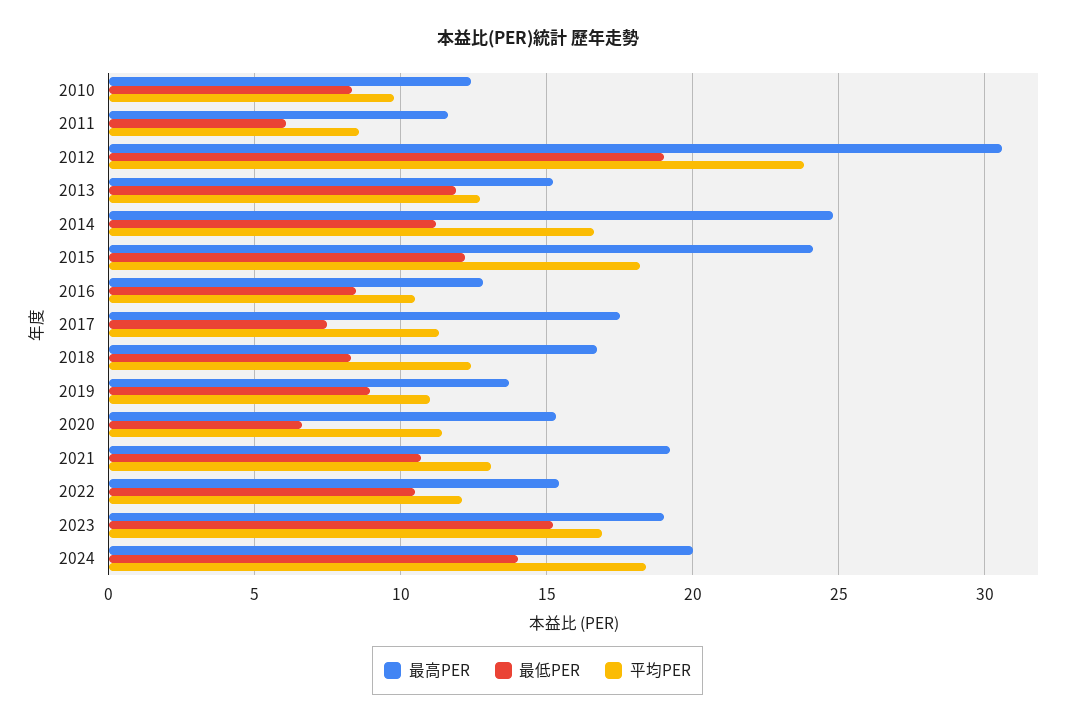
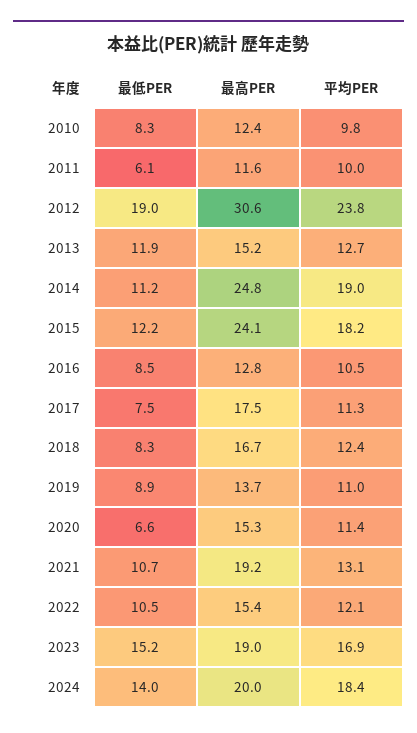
平均PER, 2011: 8.5 -> 10
平均PER, 2014: 16.5 -> 19

